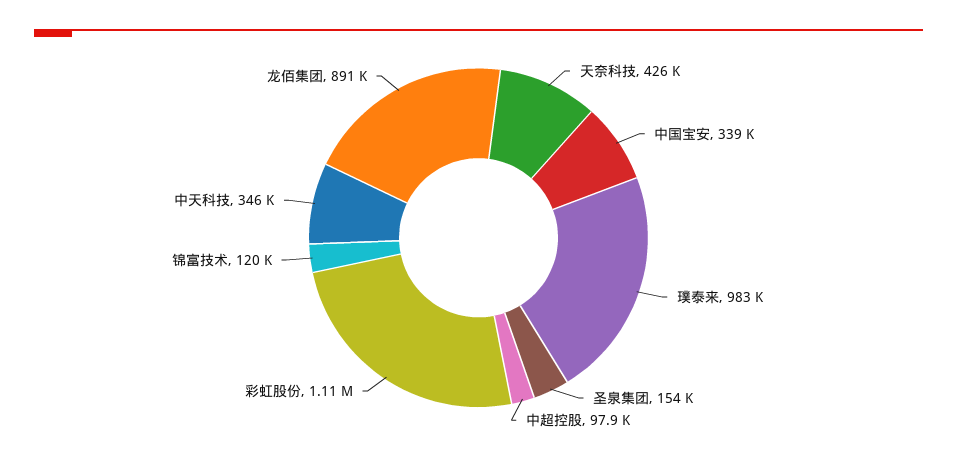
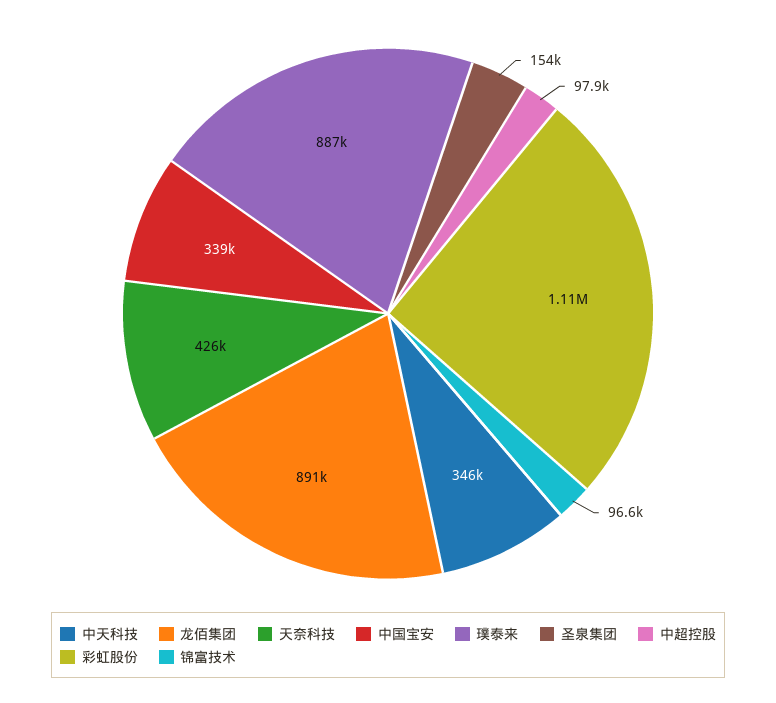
璞泰来: 983000 -> 887000
锦富技术: 120000 -> 96600

